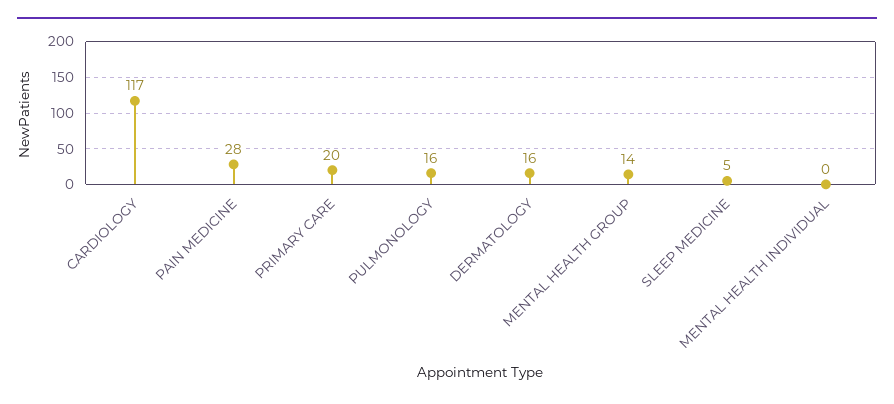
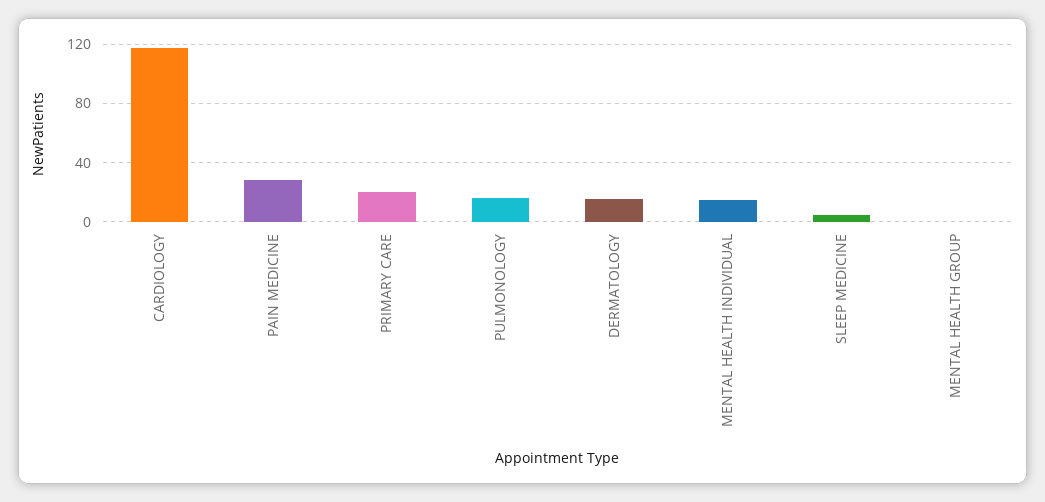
MENTAL HEALTH GROUP: 14 -> 0
MENTAL HEALTH INDIVIDUAL: 0 -> 15

